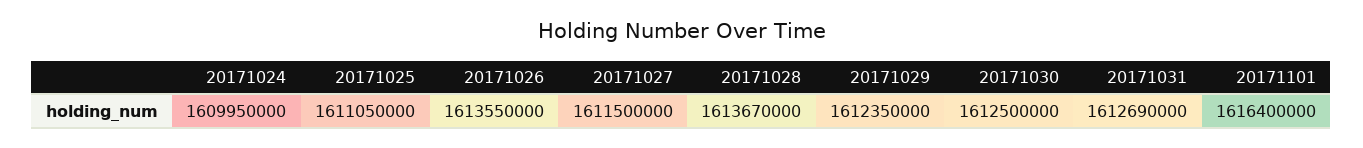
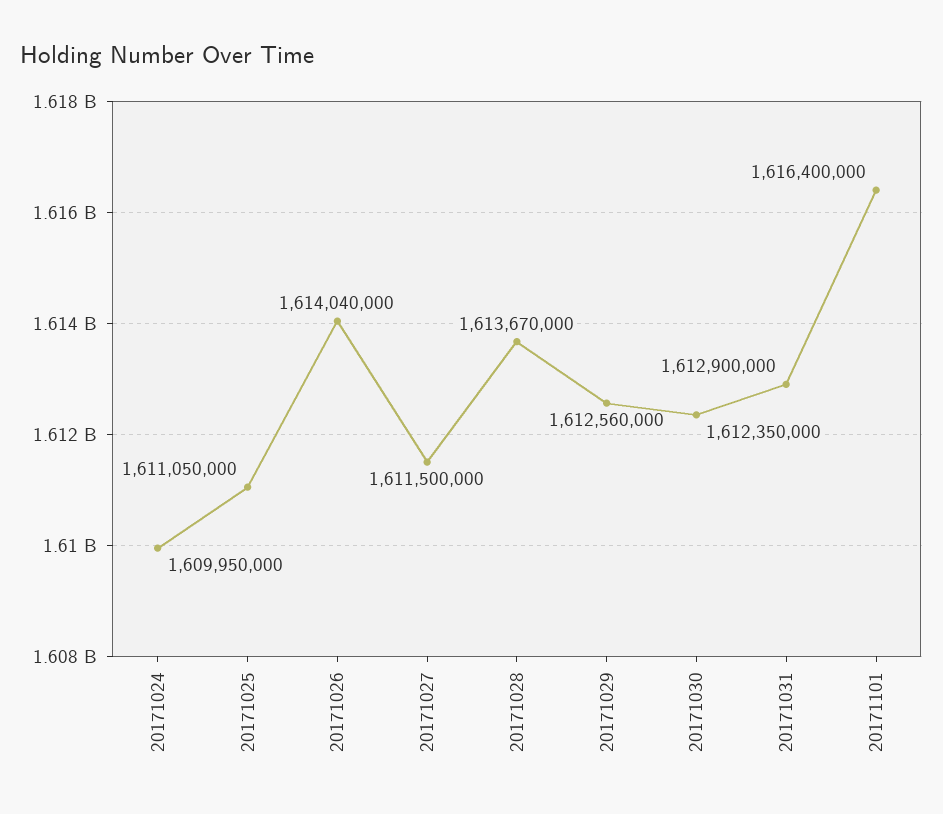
20171026: 1613550000 -> 1614040000
20171029: 1612350000 -> 1612560000
20171030: 1612500000 -> 1612350000
20171031: 1612690000 -> 1612900000

